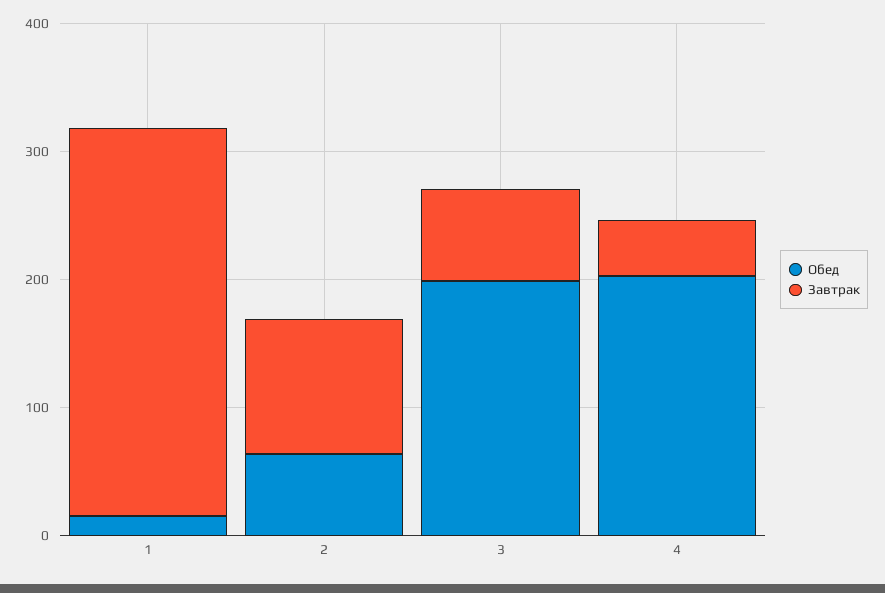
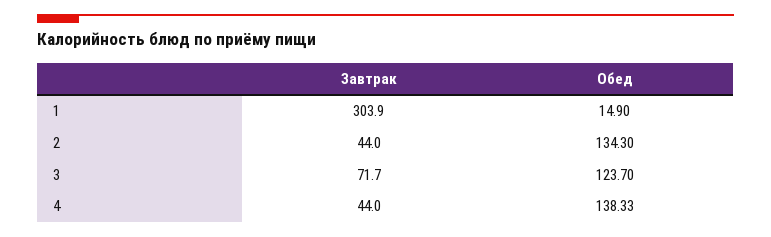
Обед, 2: 60 -> 134.3
Завтрак, 2: 100 -> 44
Обед, 3: 200 -> 123.7
Обед, 4: 200 -> 138.33

